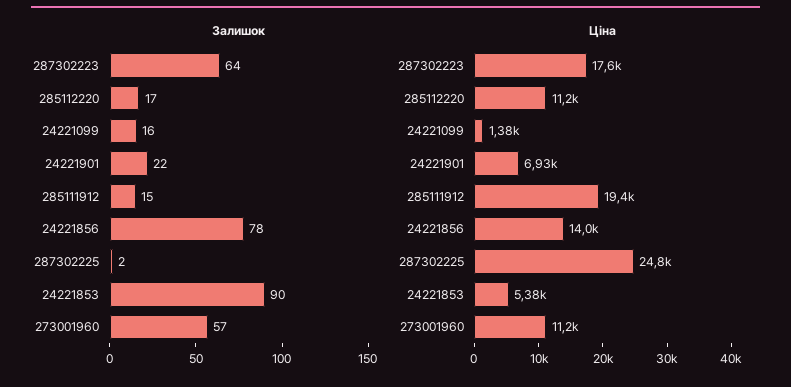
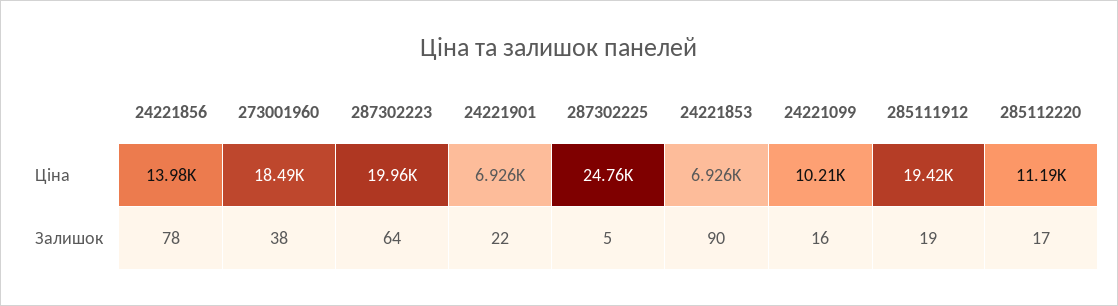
Залишок, 285111912: 15 -> 19
Залишок, 287302225: 2 -> 5
Залишок, 273001960: 57 -> 38
Ціна, 287302223: 17600 -> 19960
Ціна, 24221099: 1380 -> 10210
Ціна, 24221853: 5380 -> 6926
Ціна, 273001960: 11200 -> 18490

